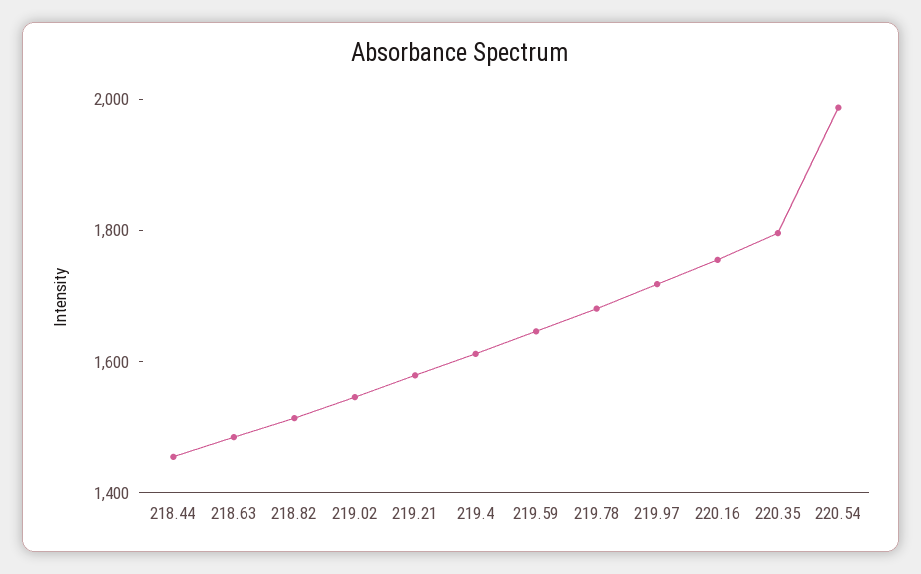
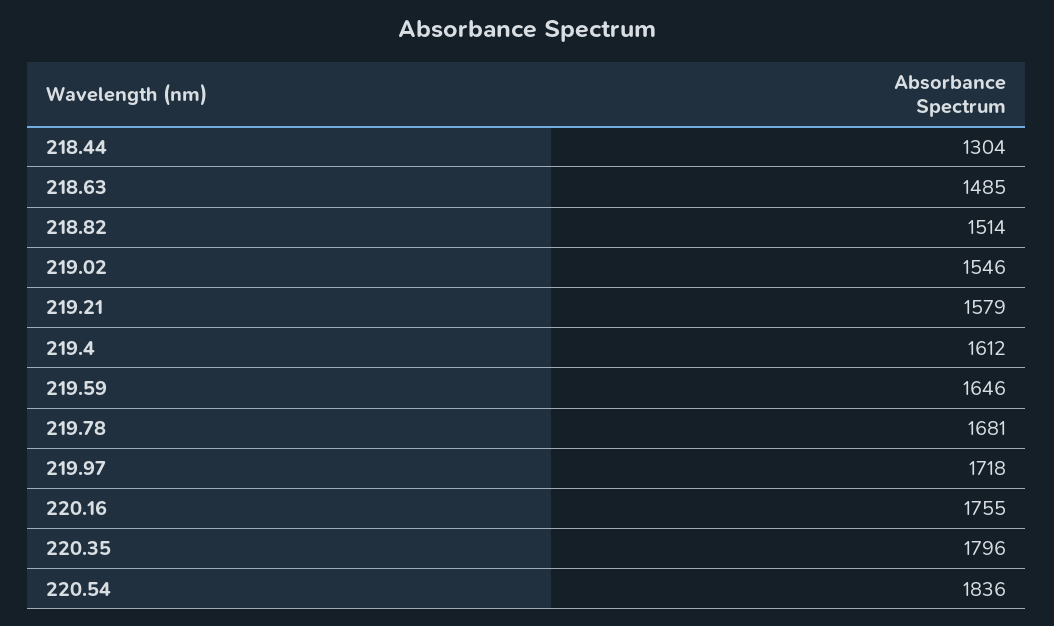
218.44: 1450 -> 1304
220.54: 2000 -> 1836

